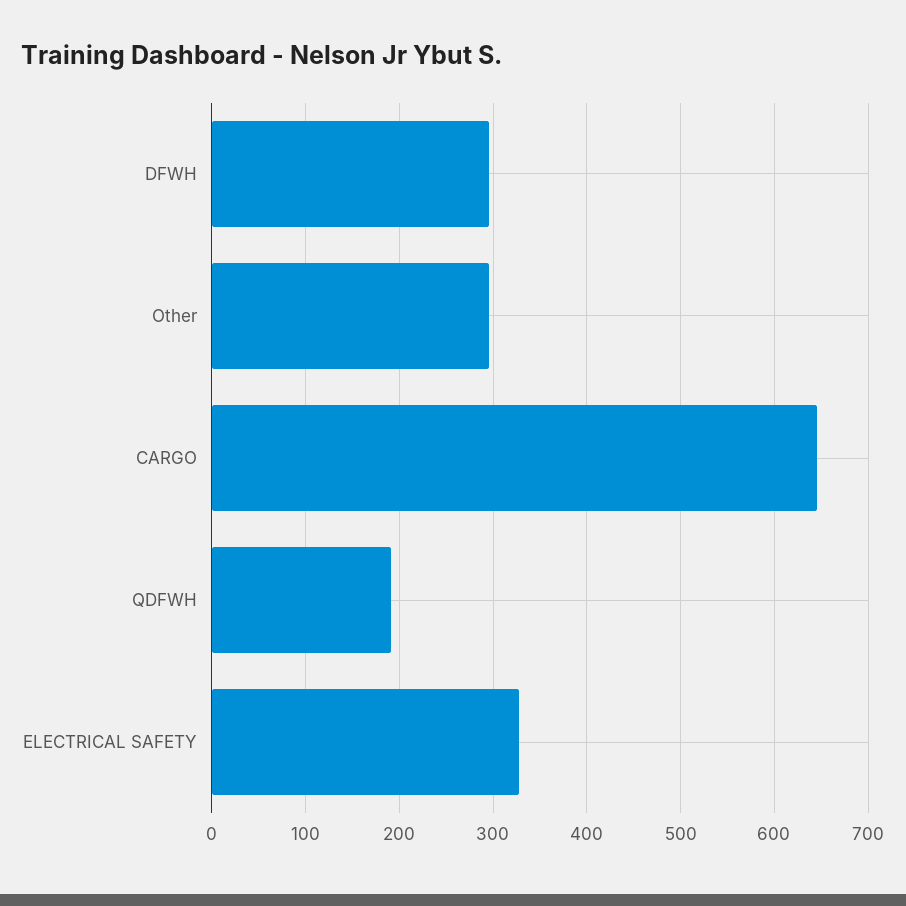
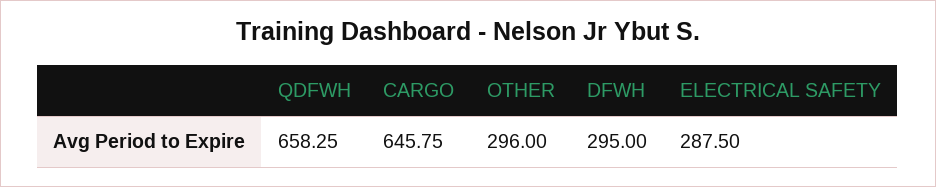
QDFWH: 190 -> 658.25
ELECTRICAL SAFETY: 330 -> 287.5

